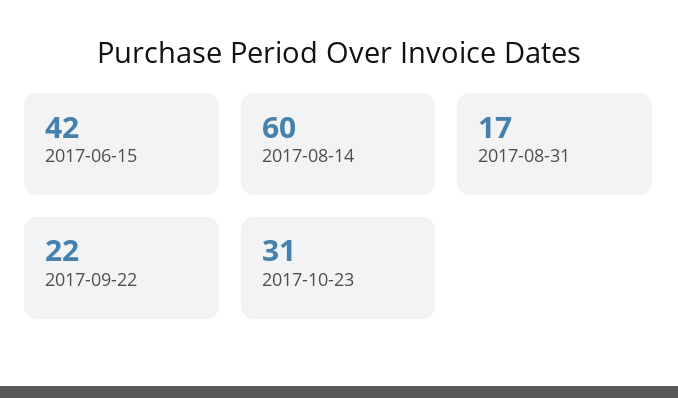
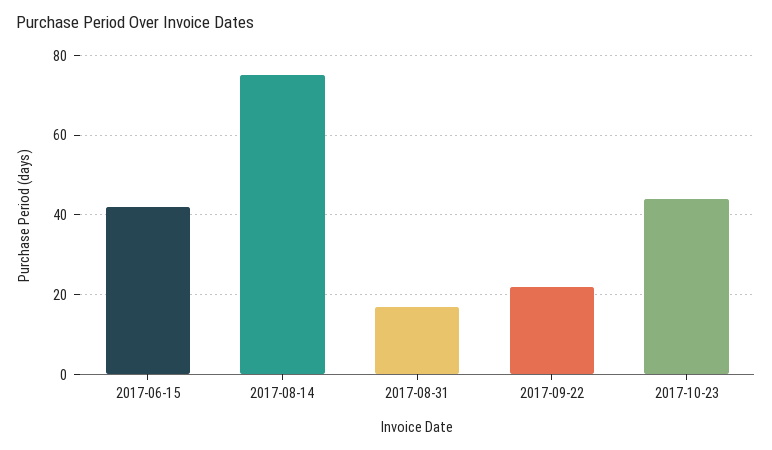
2017-08-14: 60 -> 75
2017-10-23: 31 -> 45

